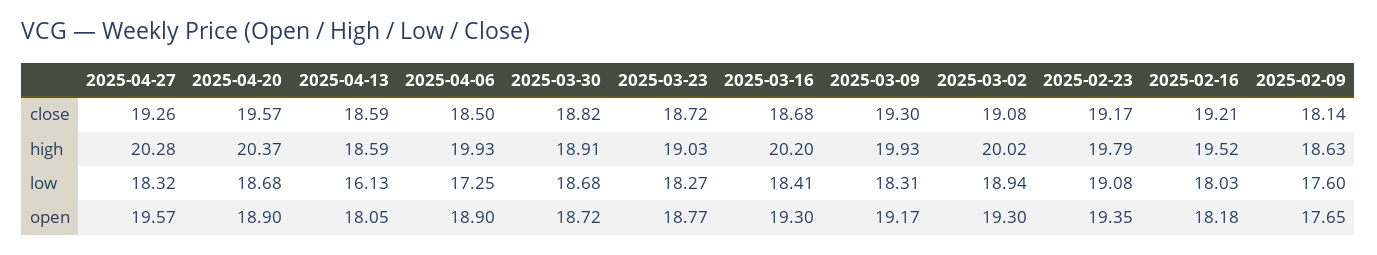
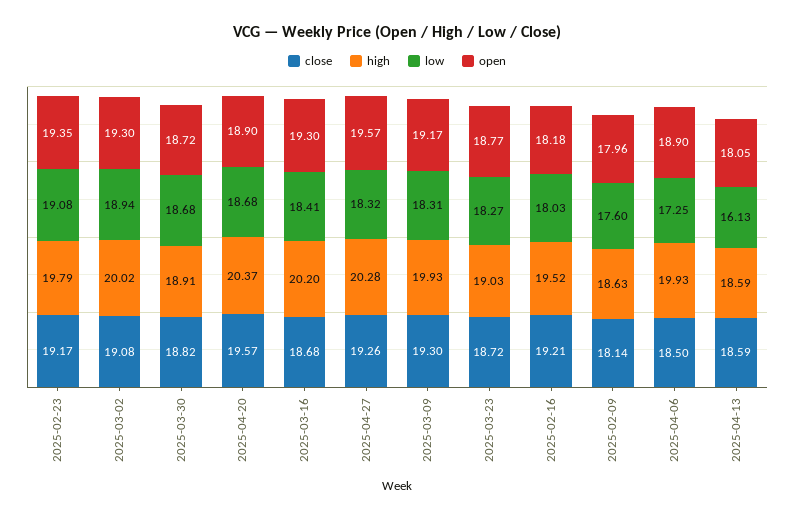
open, 2025-02-09: 17.65 -> 17.96

